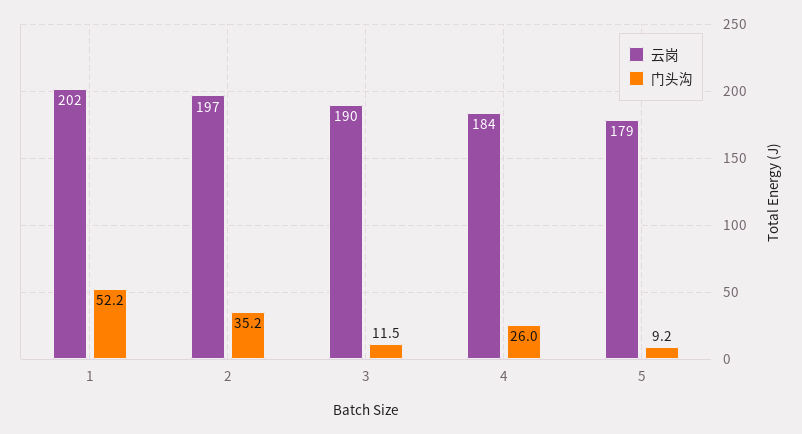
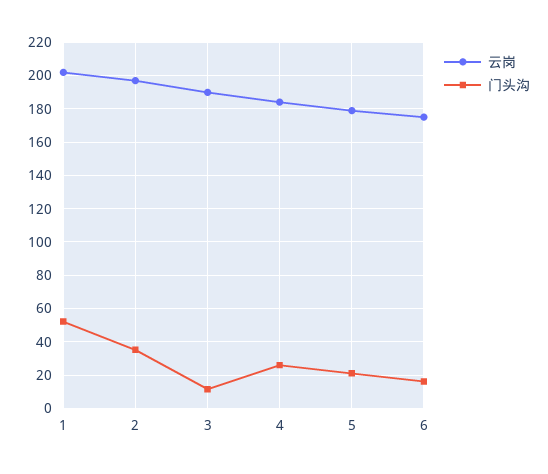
门头沟, 5: 9.2 -> 20
云岗, 6: none -> 175
门头沟, 6: none -> 15

